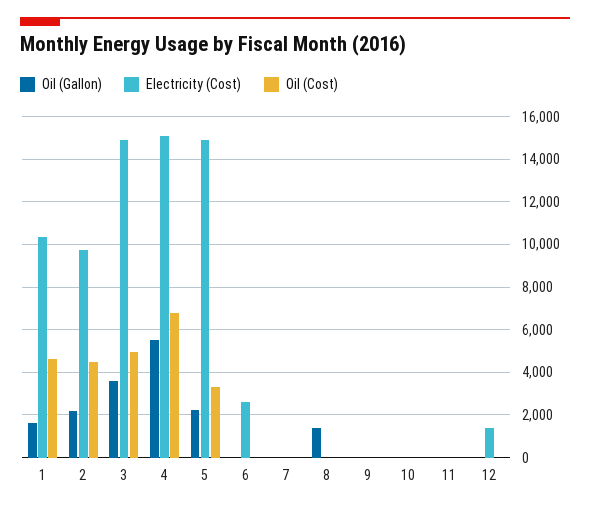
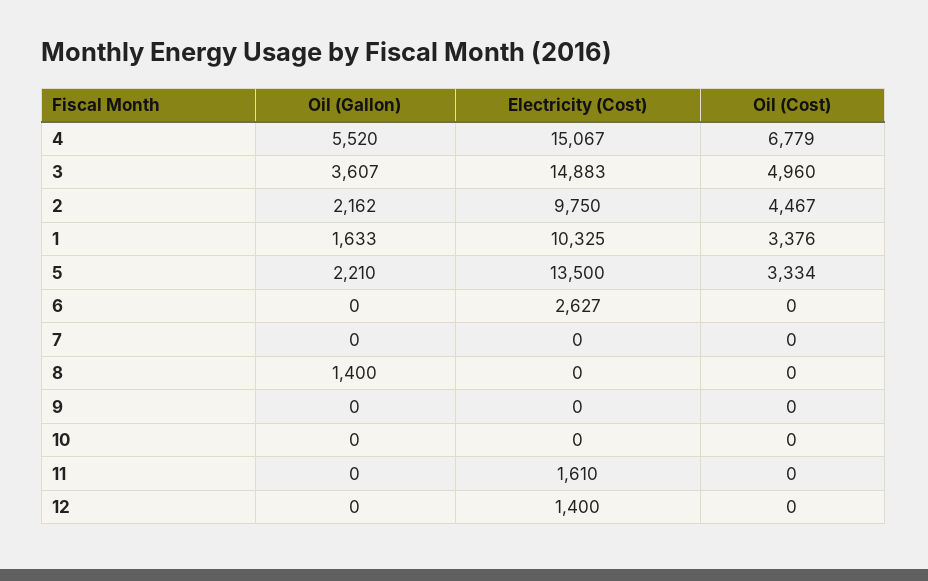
Oil (Cost), 1: 4500 -> 3376
Electricity (Cost), 5: 15000 -> 13500
Electricity (Cost), 11: 0 -> 1610

